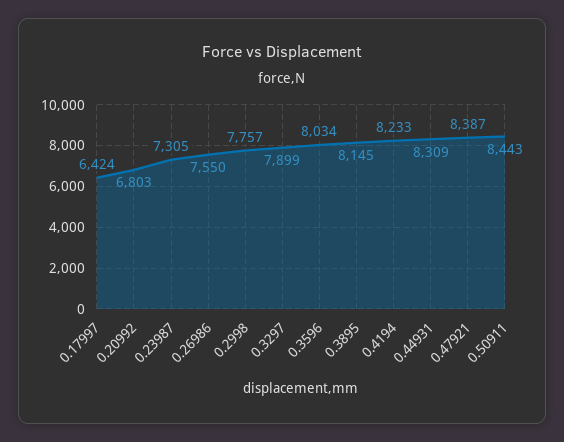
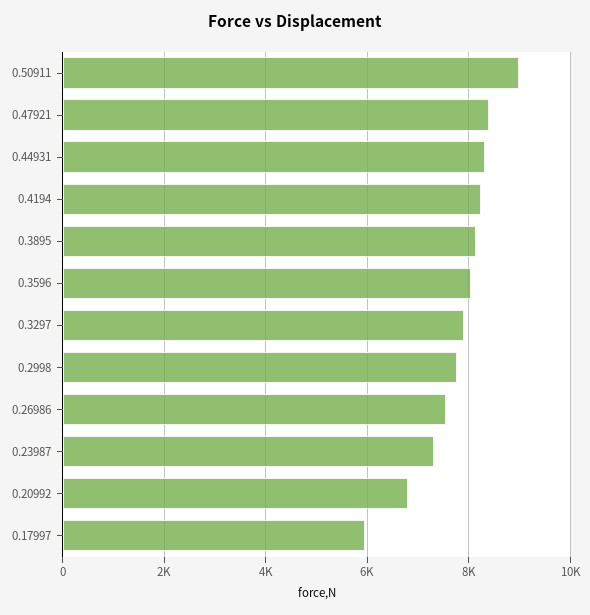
0.17997: 6424 -> 6000
0.50911: 8443 -> 9000

